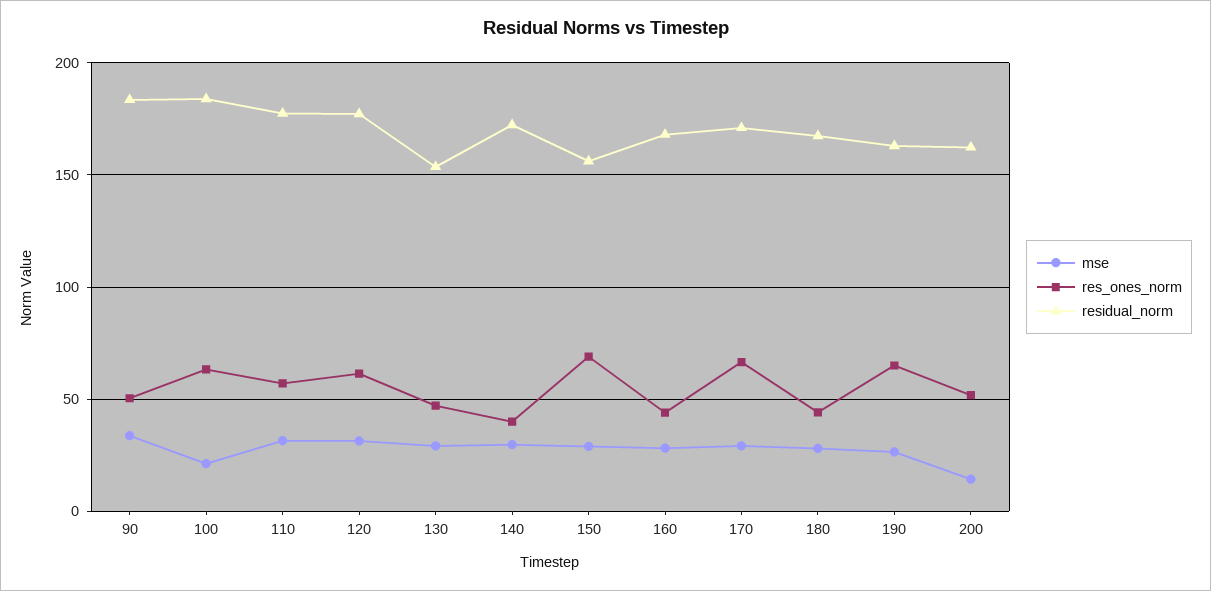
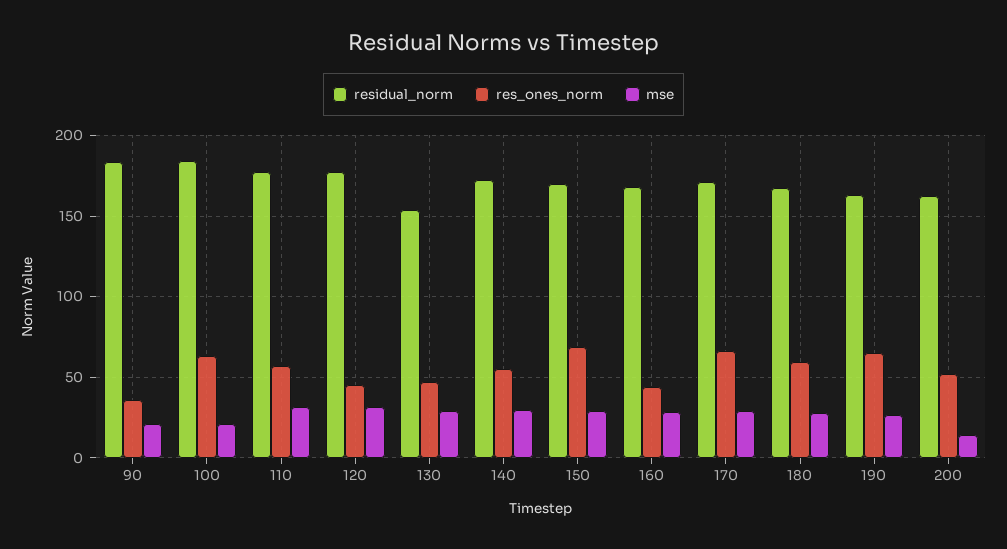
mse, 90: 35 -> 20
res_ones_norm, 90: 50 -> 35
res_ones_norm, 120: 60 -> 45
res_ones_norm, 140: 40 -> 55
residual_norm, 150: 155 -> 170
res_ones_norm, 180: 45 -> 60

